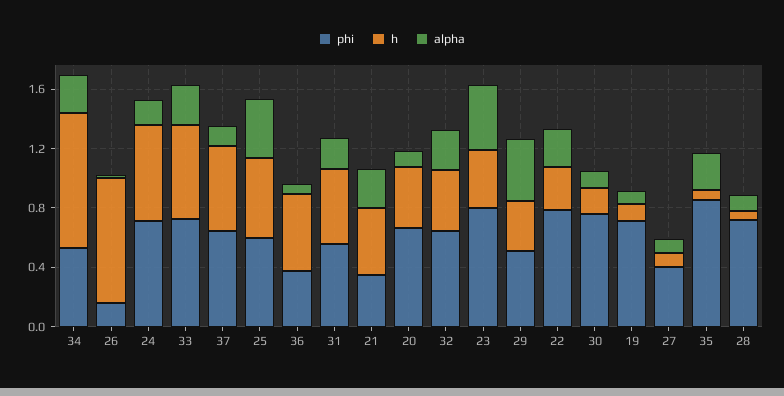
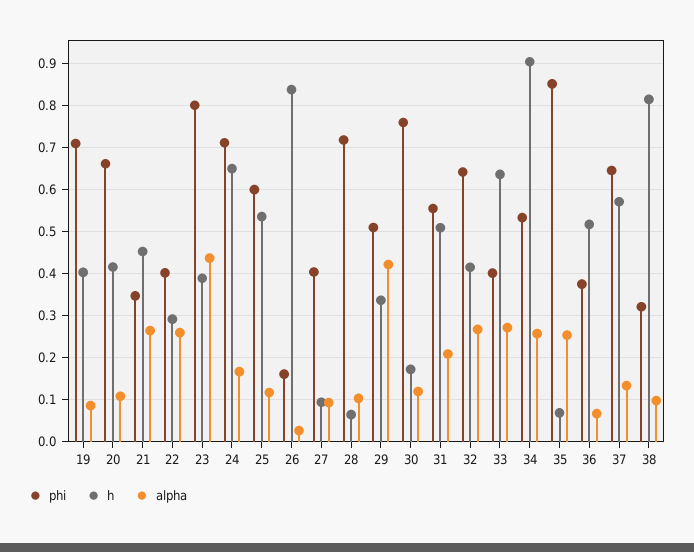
phi, 33: 0.7 -> 0.4
alpha, 25: 0.4 -> 0.12
phi, 22: 0.8 -> 0.4
h, 19: 0.1 -> 0.4
phi, 38: none -> 0.32
h, 38: none -> 0.82
alpha, 38: none -> 0.1

